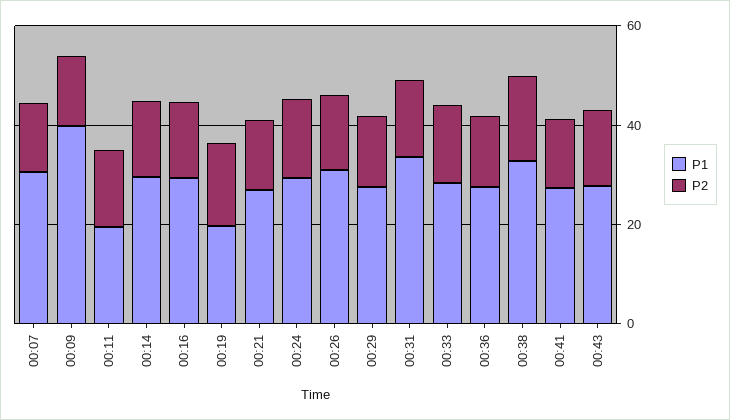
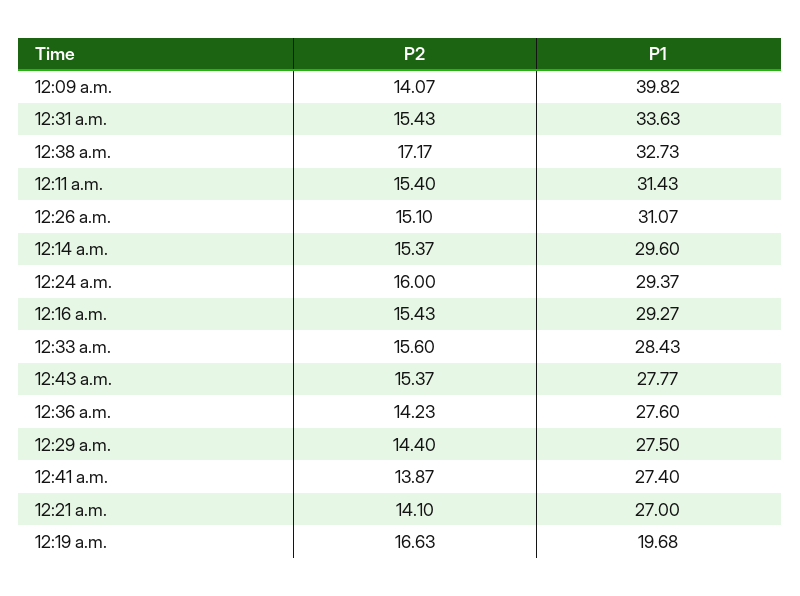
P1, 00:07: 30 -> none
P2, 00:07: 15 -> none
P1, 00:11: 20 -> 31.43

